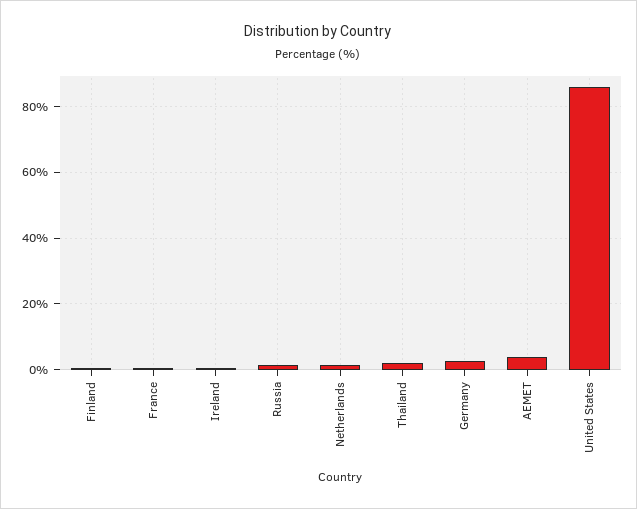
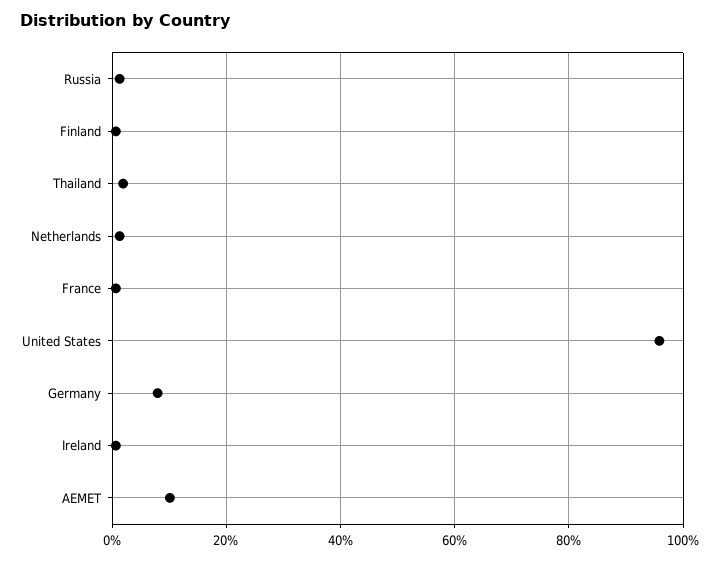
Germany: 2 -> 8
AEMET: 4 -> 10
United States: 86 -> 96

